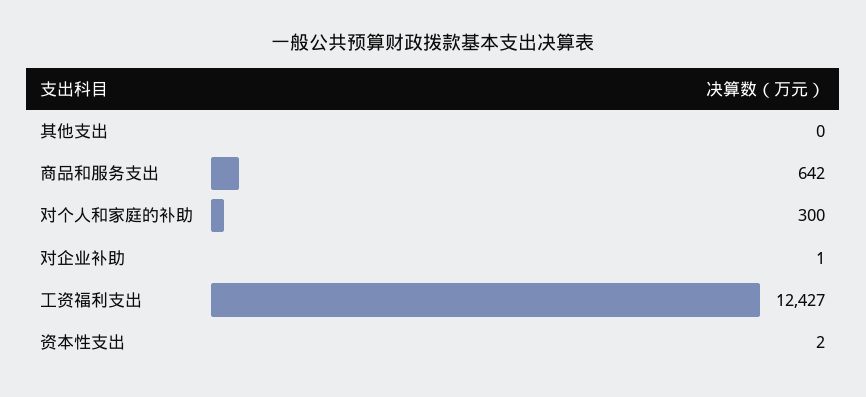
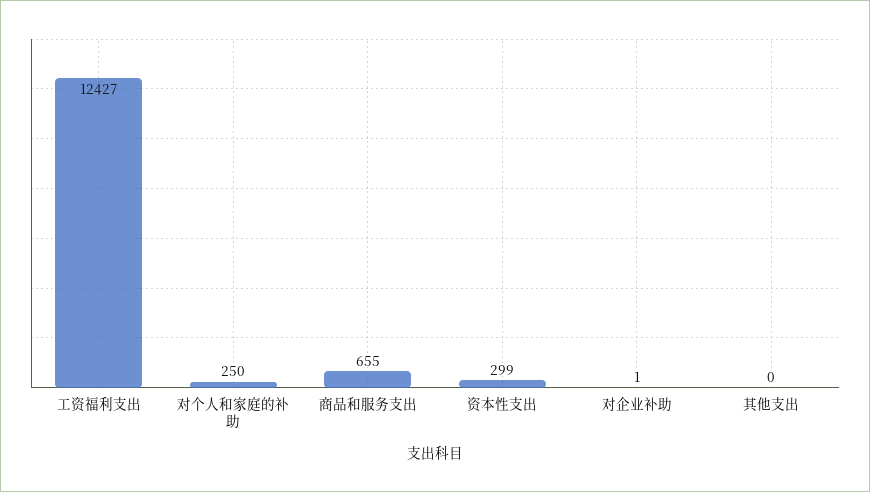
商品和服务支出: 642 -> 655
对个人和家庭的补助: 300 -> 250
资本性支出: 2 -> 299

